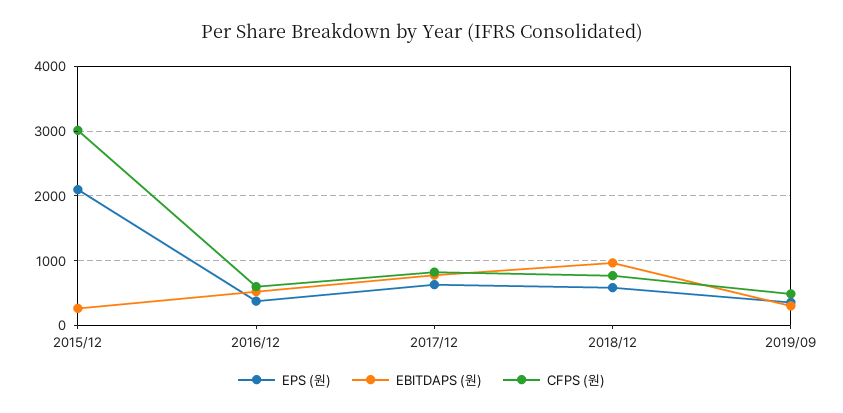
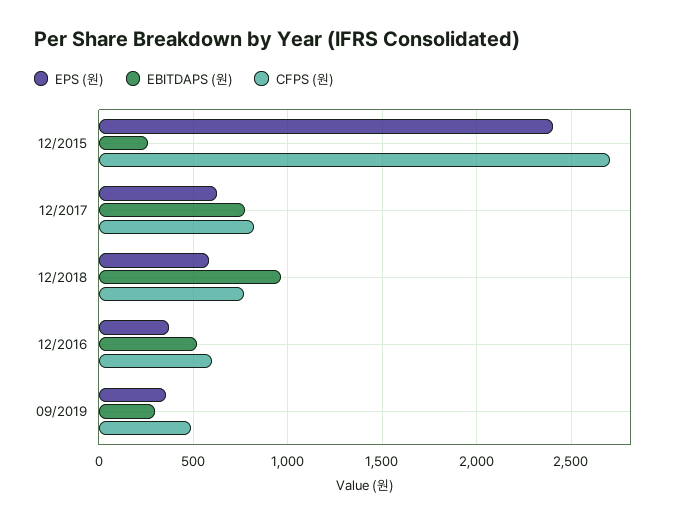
EPS (원), 2015/12: 2100 -> 2400
CFPS (원), 2015/12: 3000 -> 2700

